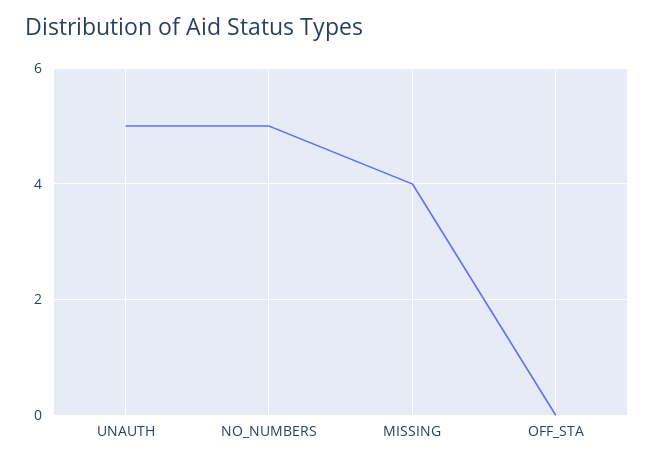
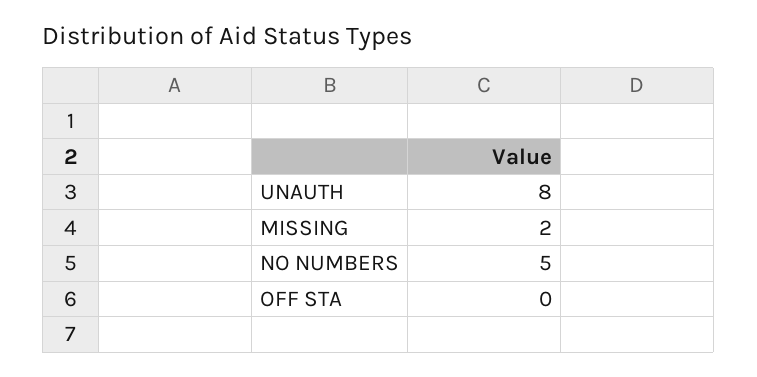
UNAUTH: 5 -> 8
MISSING: 4 -> 2

